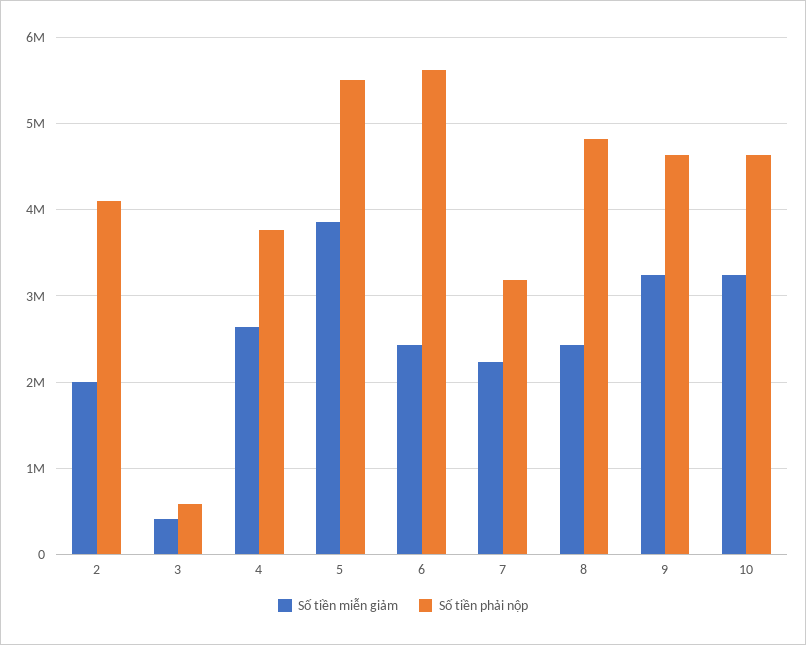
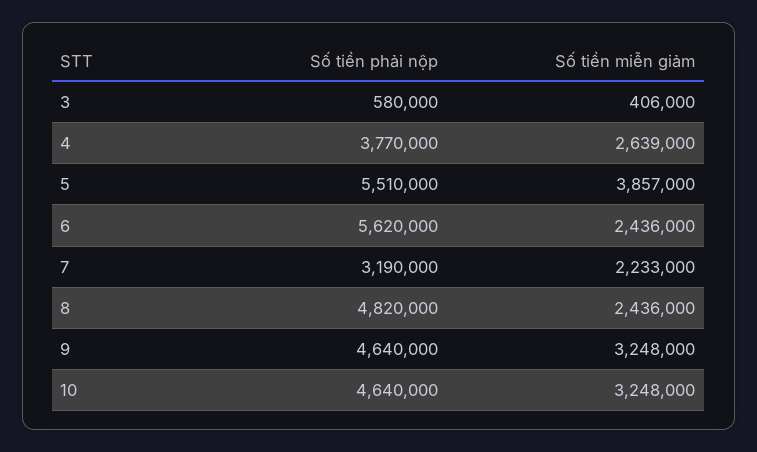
Số tiền miễn giảm, 2: 2000000 -> none
Số tiền phải nộp, 2: 4100000 -> none

